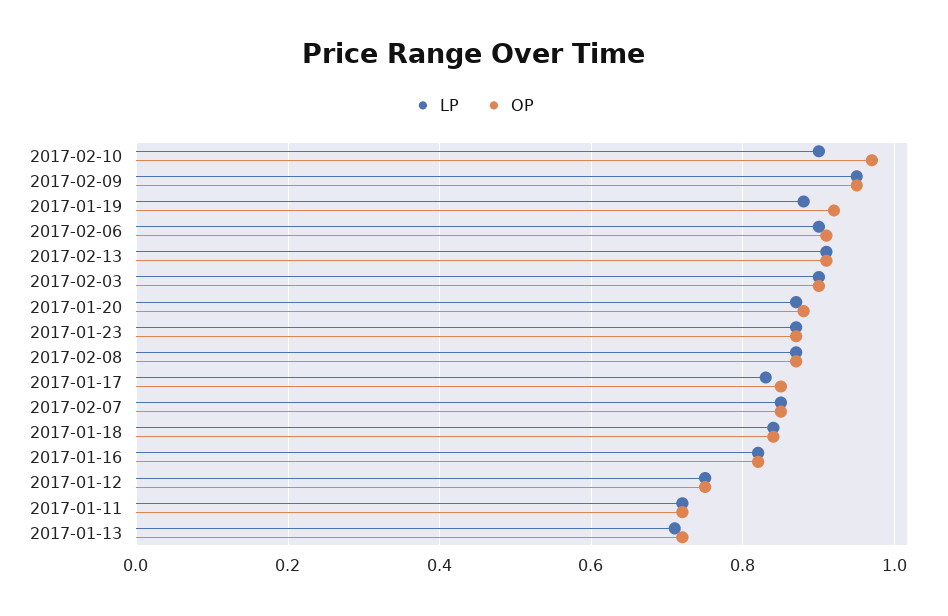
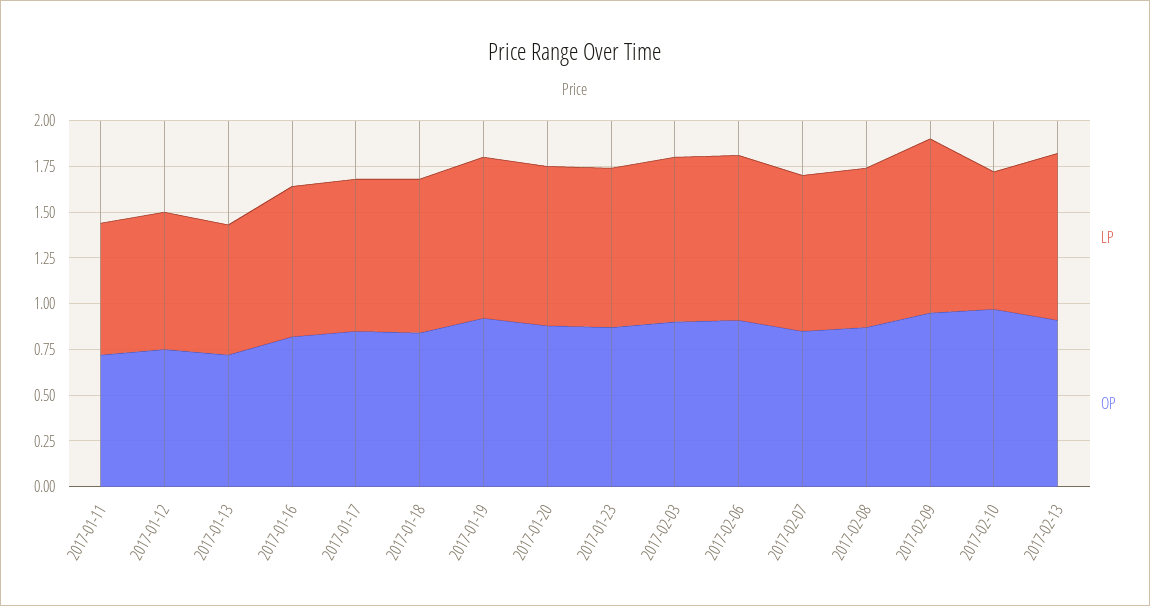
LP, 2017-02-10: 0.9 -> 0.75

